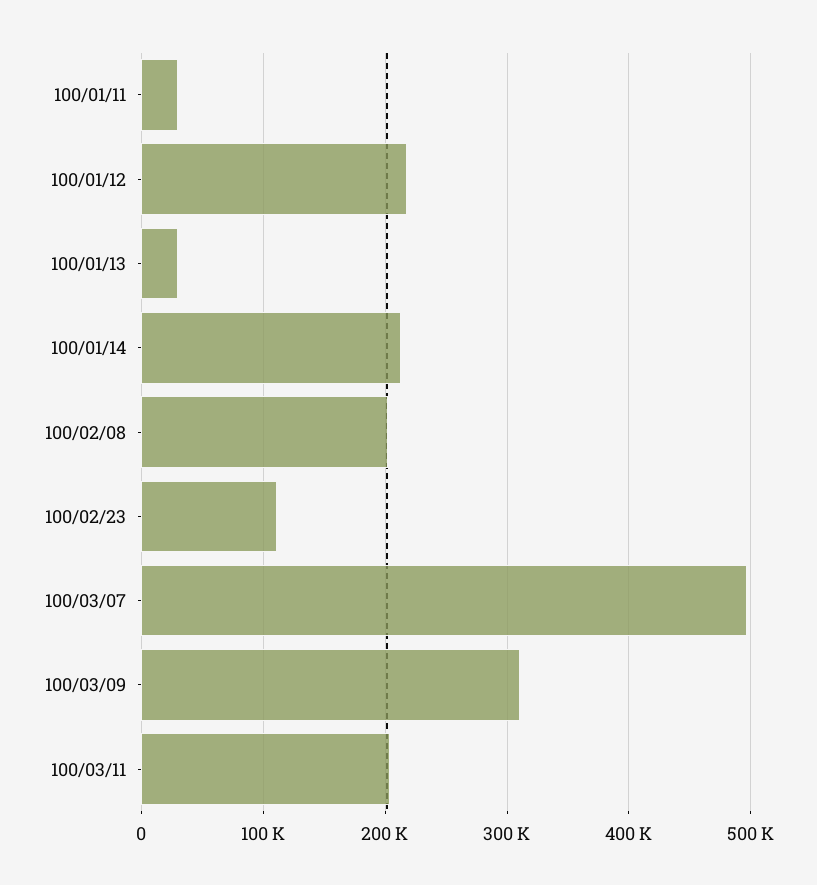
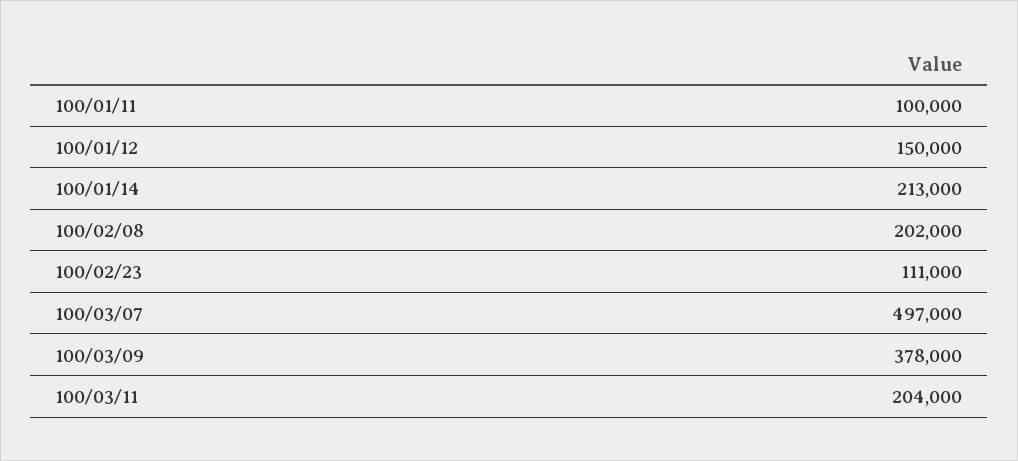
100/01/11: 30000 -> 100000
100/01/12: 220000 -> 150000
100/01/13: 30000 -> none
100/03/09: 310000 -> 378000

